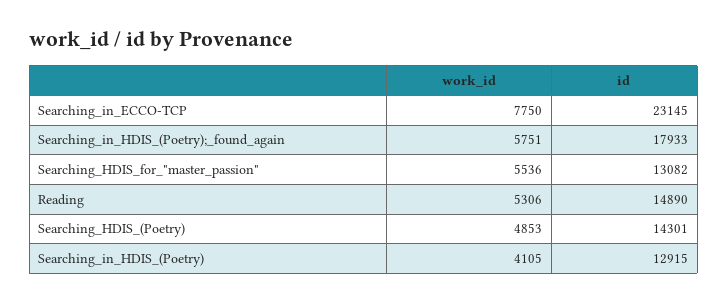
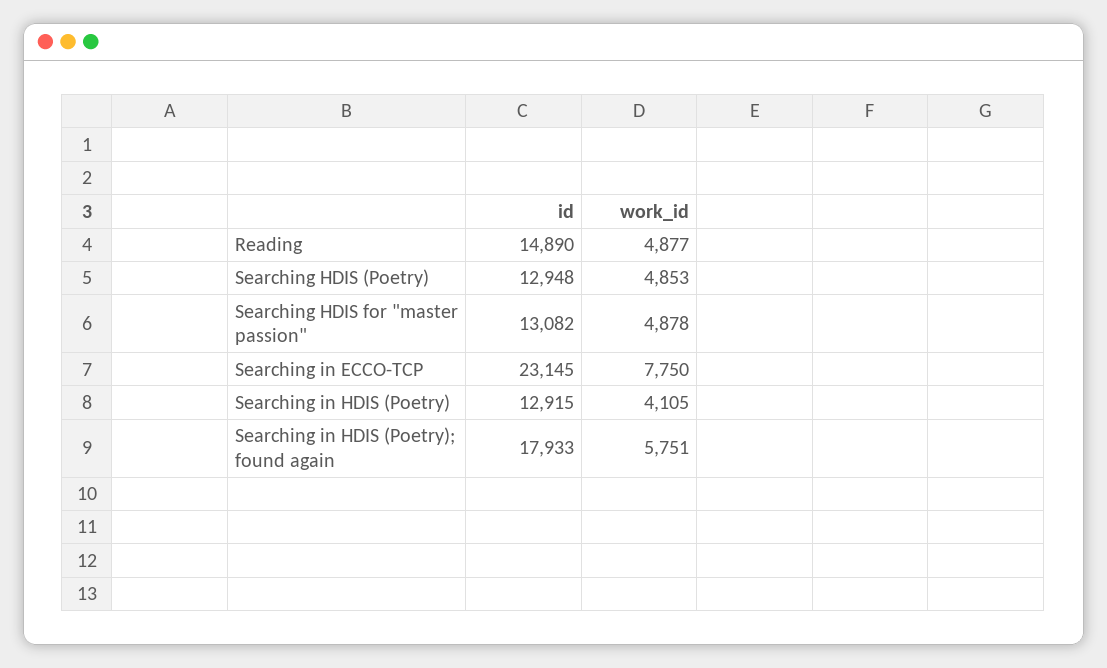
work_id, Searching_HDIS_for_"master_passion": 5536 -> 4878
work_id, Reading: 5306 -> 4877
id, Searching_HDIS_(Poetry): 14301 -> 12948

